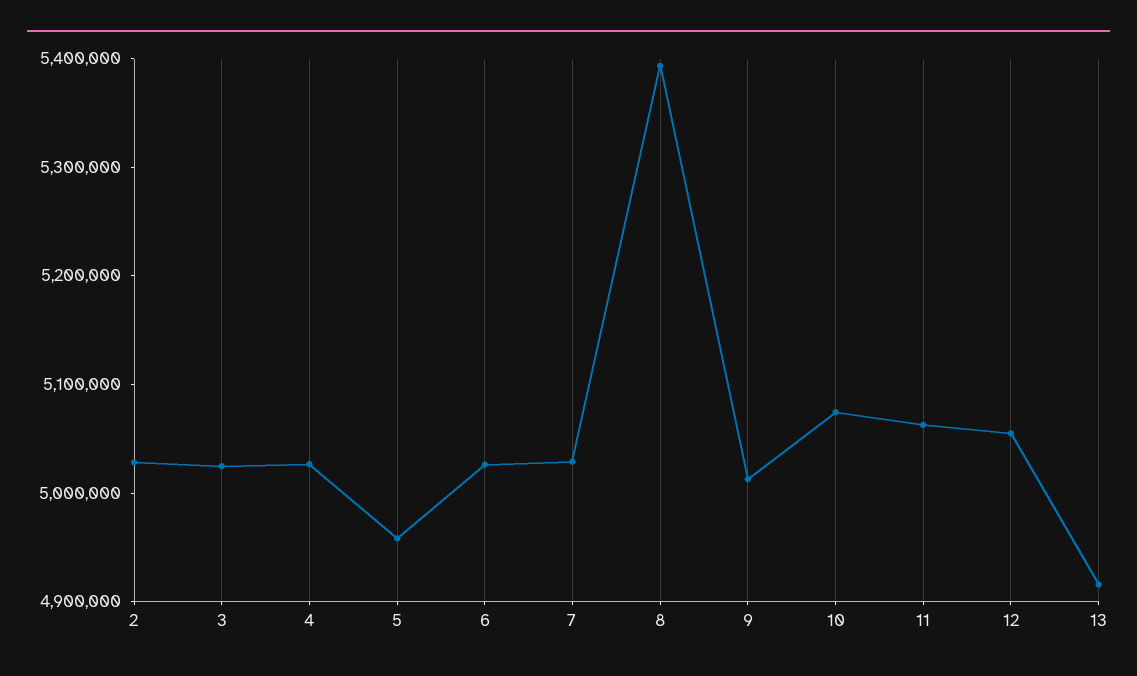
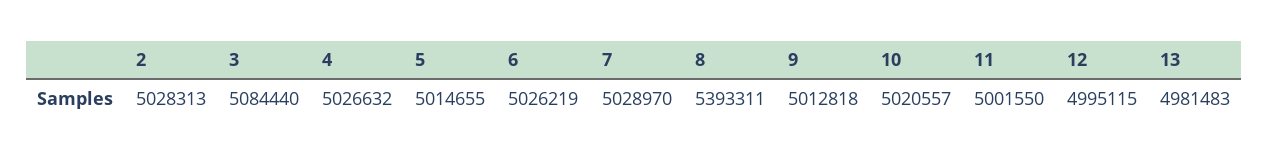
3: 5020000 -> 5084440
5: 4960000 -> 5014655
10: 5080000 -> 5020557
11: 5060000 -> 5001550
12: 5060000 -> 4995115
13: 4920000 -> 4981483

